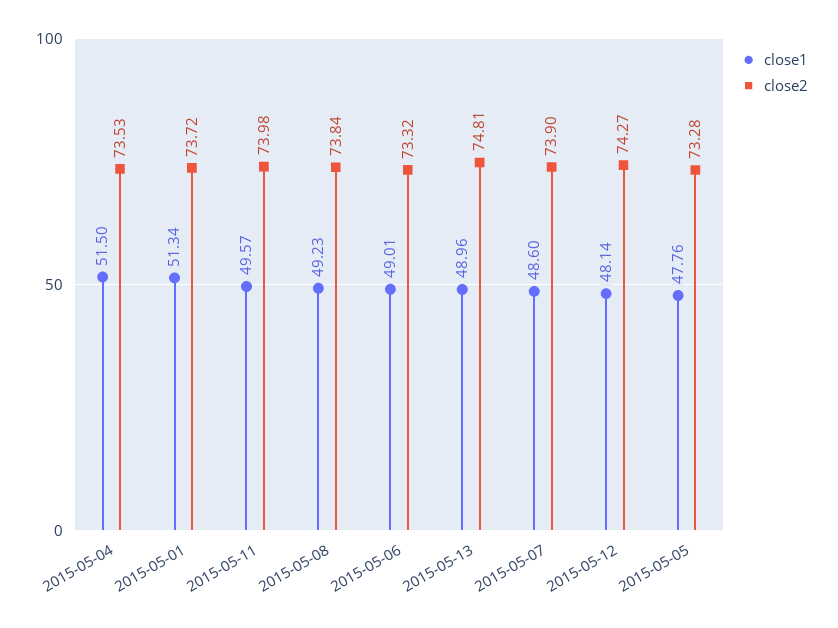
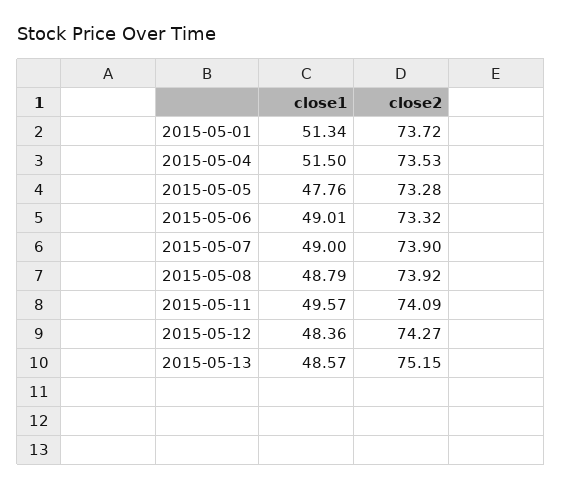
close2, 2015-05-11: 73.98 -> 74.09
close1, 2015-05-08: 49.23 -> 48.79
close2, 2015-05-08: 73.84 -> 73.92
close1, 2015-05-13: 48.96 -> 48.57
close2, 2015-05-13: 74.81 -> 75.15
close1, 2015-05-07: 48.6 -> 49
close1, 2015-05-12: 48.14 -> 48.36

